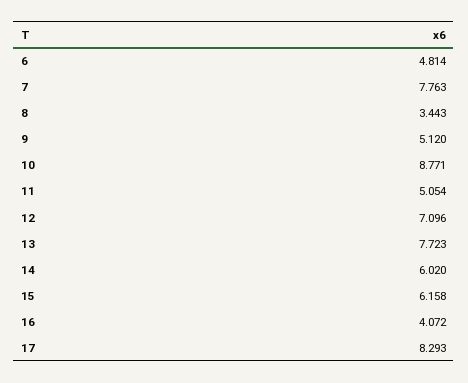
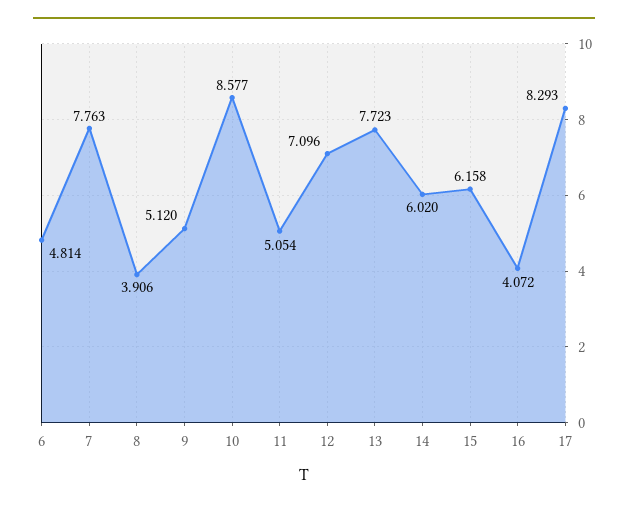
8: 3.443 -> 3.906
10: 8.771 -> 8.577

